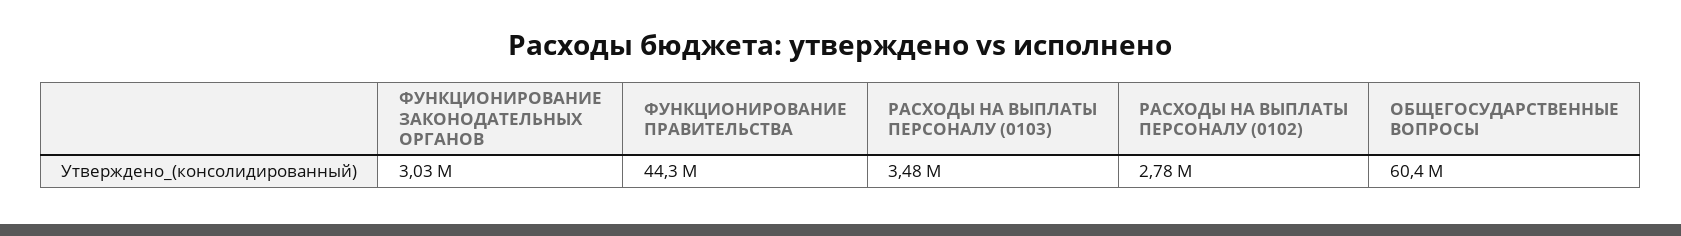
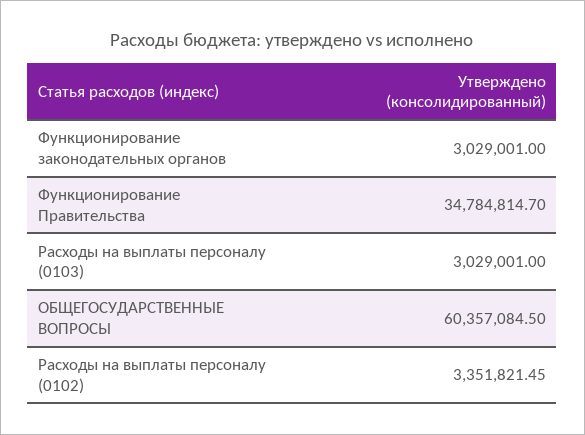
ФУНКЦИОНИРОВАНИЕ ПРАВИТЕЛЬСТВА: 44300000 -> 34784814.7
РАСХОДЫ НА ВЫПЛАТЫ ПЕРСОНАЛУ (0103): 3480000 -> 3029001
РАСХОДЫ НА ВЫПЛАТЫ ПЕРСОНАЛУ (0102): 2780000 -> 3351821.45

